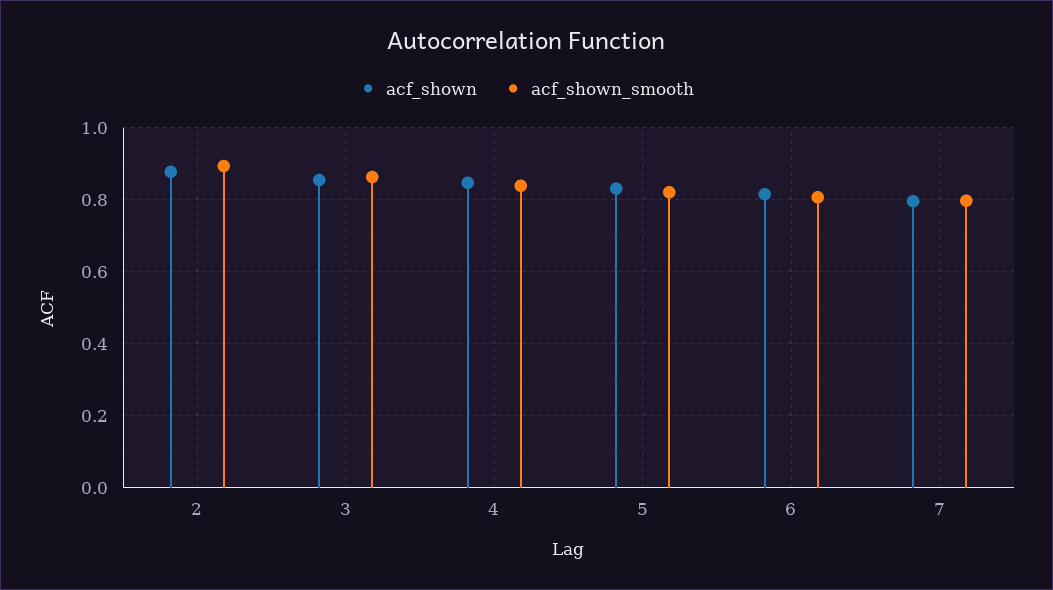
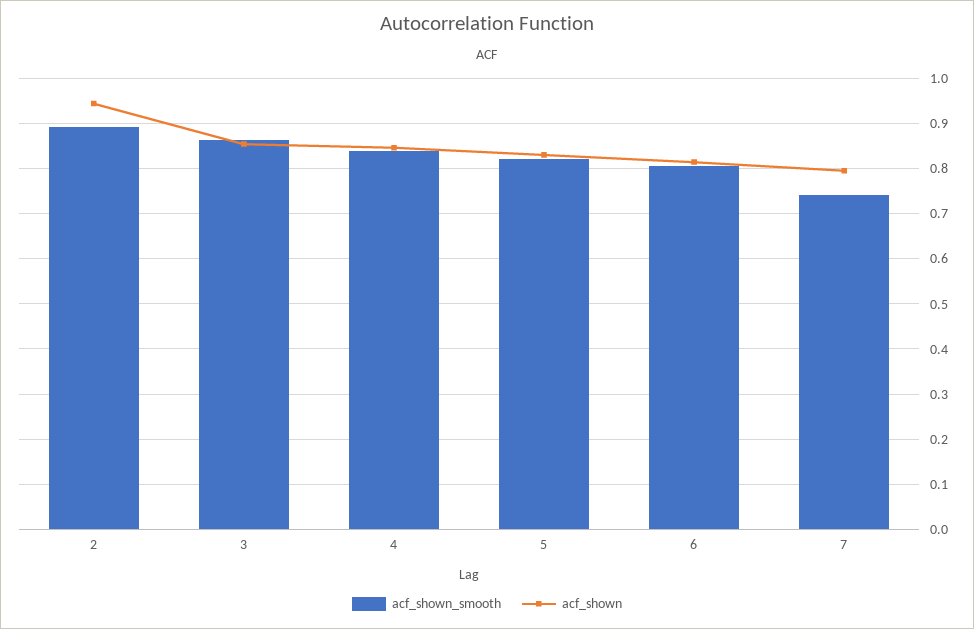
acf_shown, 2: 0.88 -> 0.94
acf_shown_smooth, 7: 0.8 -> 0.74

